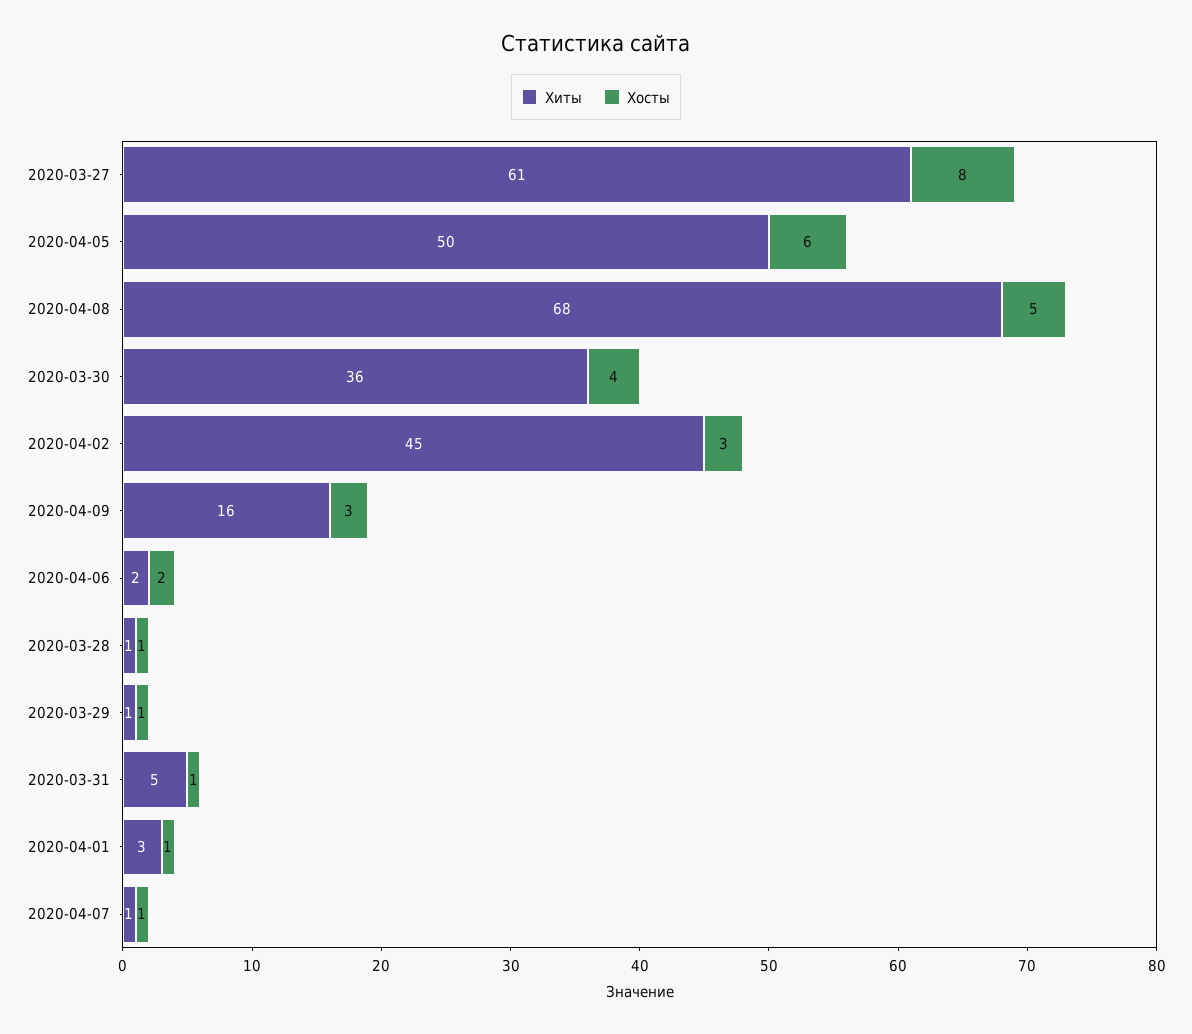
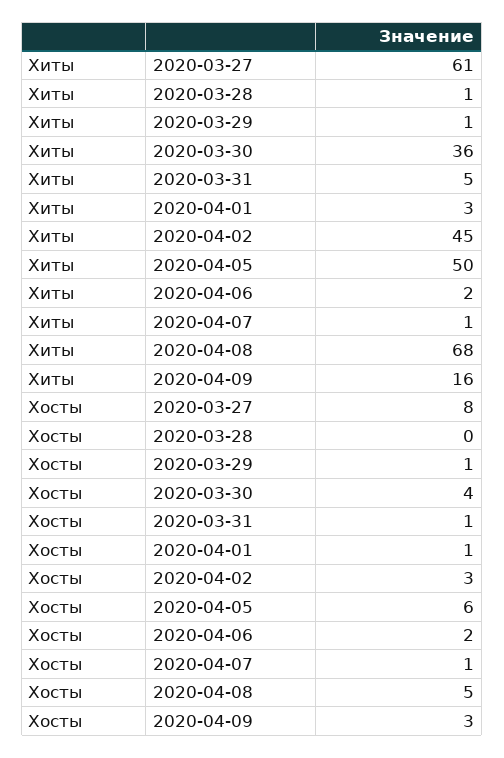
Хосты, 2020-03-28: 1 -> 0

